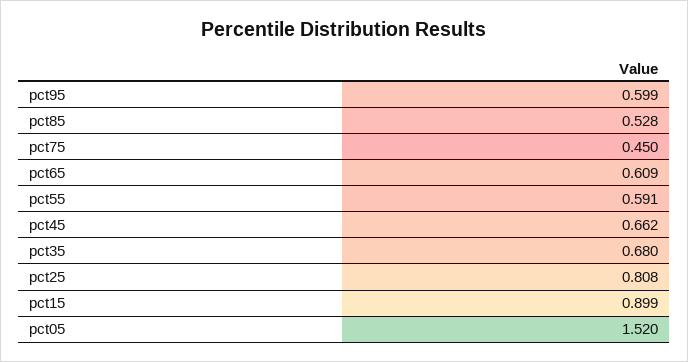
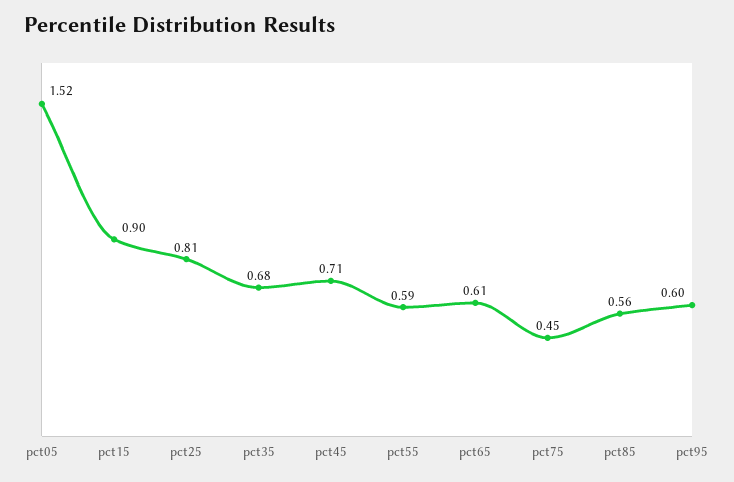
pct85: 0.528 -> 0.56
pct45: 0.662 -> 0.71

